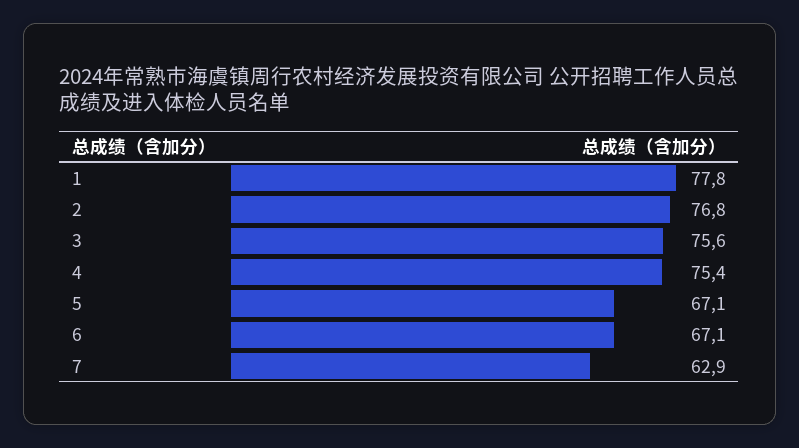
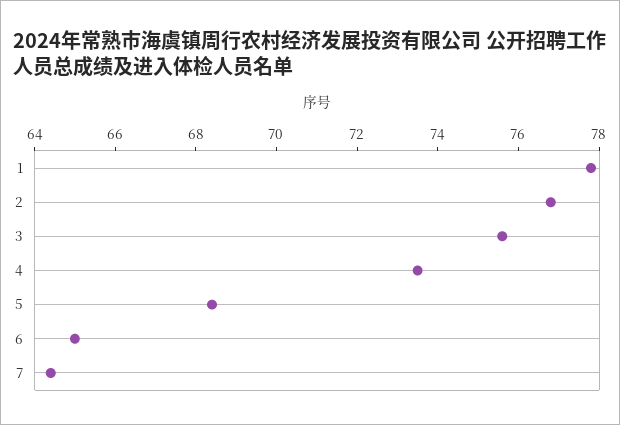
4: 75.4 -> 73.5
5: 67.1 -> 68.5
6: 67.1 -> 65
7: 62.9 -> 64.5

